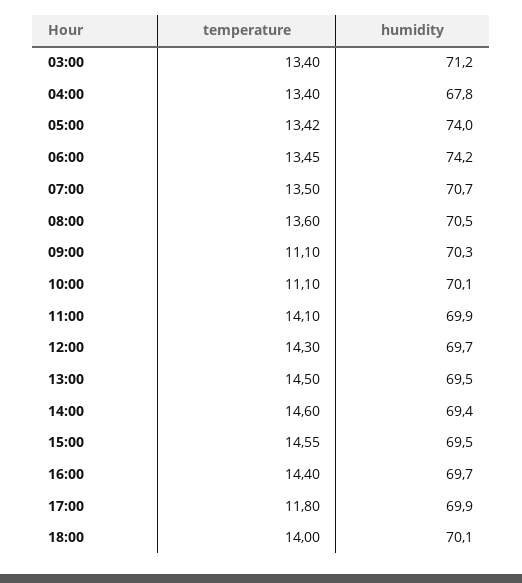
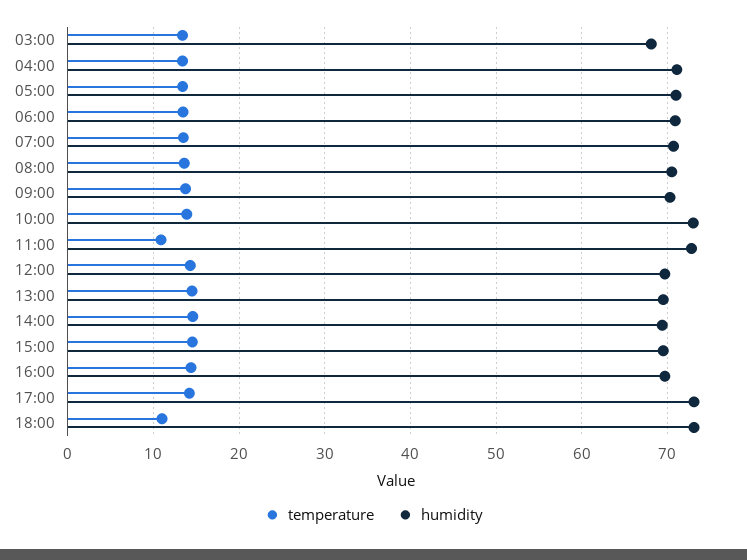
humidity, 03:00: 71.2 -> 68
humidity, 04:00: 67.8 -> 71
humidity, 05:00: 74 -> 71
humidity, 06:00: 74.2 -> 71
temperature, 09:00: 11.1 -> 14
temperature, 10:00: 11.1 -> 14
humidity, 10:00: 70.1 -> 73
temperature, 11:00: 14.1 -> 11
humidity, 11:00: 69.9 -> 73
temperature, 17:00: 11.8 -> 14
humidity, 17:00: 69.9 -> 73
temperature, 18:00: 14 -> 11
humidity, 18:00: 70.1 -> 73

